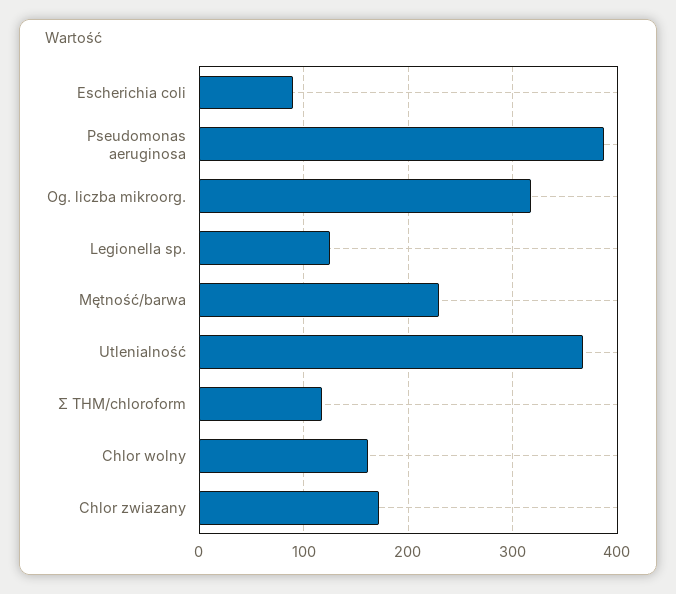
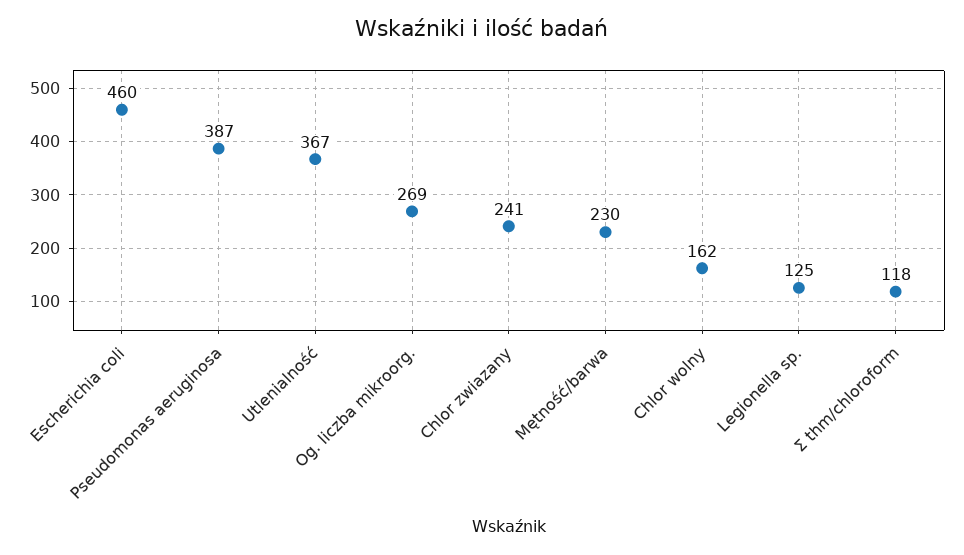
Escherichia coli: 90 -> 460
Og. liczba mikroorg.: 320 -> 269
Chlor zwiazany: 170 -> 241

